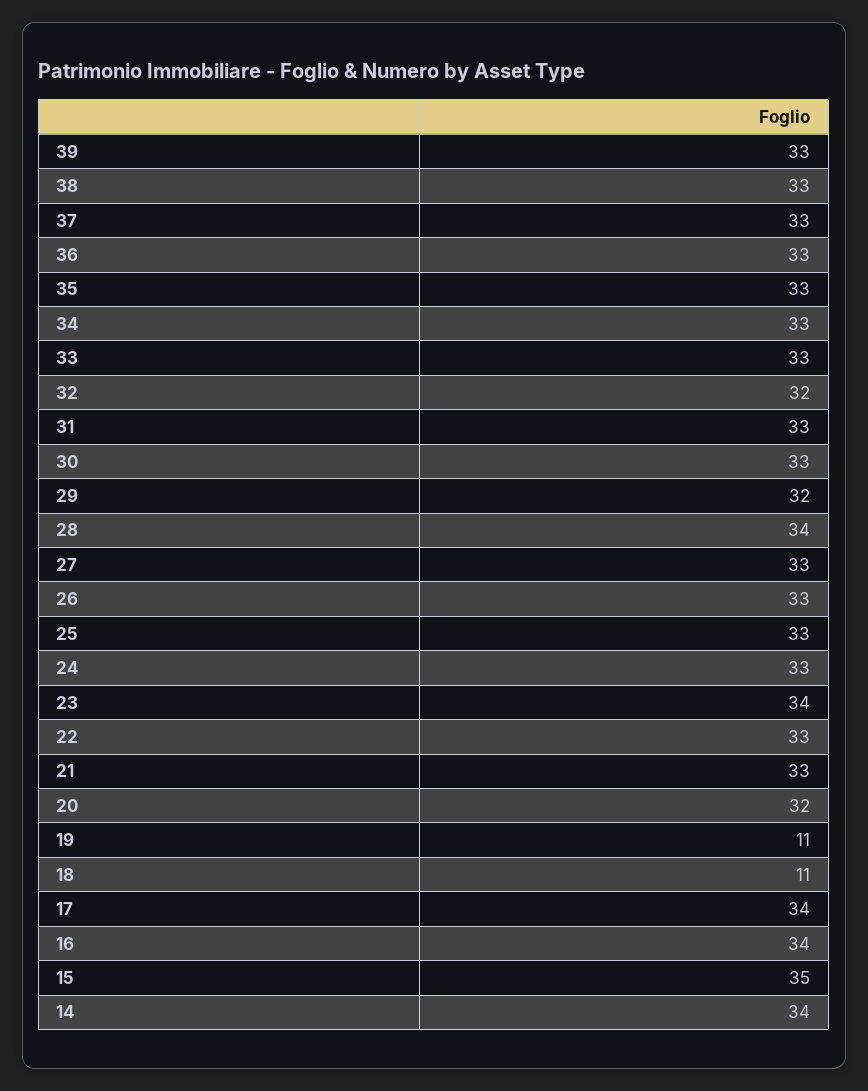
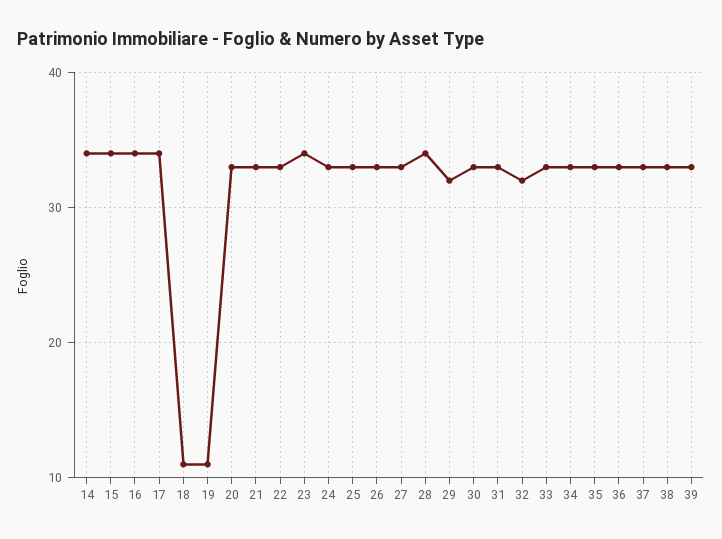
20: 32 -> 33
15: 35 -> 34

